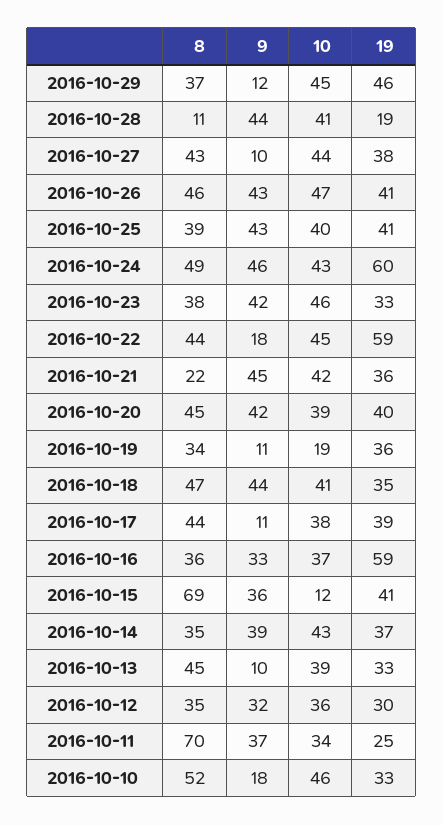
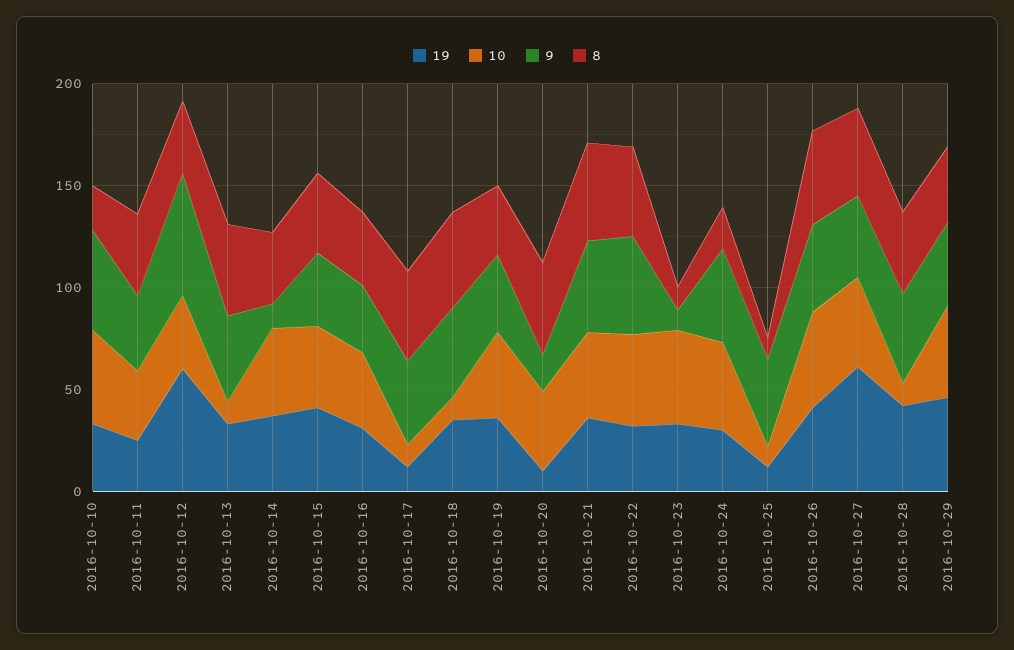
9, 2016-10-29: 12 -> 40
8, 2016-10-28: 11 -> 40
10, 2016-10-28: 41 -> 10
19, 2016-10-28: 19 -> 40
9, 2016-10-27: 10 -> 40
19, 2016-10-27: 38 -> 60
8, 2016-10-25: 39 -> 10
10, 2016-10-25: 40 -> 10
19, 2016-10-25: 41 -> 10
8, 2016-10-24: 49 -> 20
19, 2016-10-24: 60 -> 30
8, 2016-10-23: 38 -> 10
9, 2016-10-23: 42 -> 10
9, 2016-10-22: 18 -> 50
19, 2016-10-22: 59 -> 30
8, 2016-10-21: 22 -> 50
9, 2016-10-20: 42 -> 20
19, 2016-10-20: 40 -> 10
9, 2016-10-19: 11 -> 40
10, 2016-10-19: 19 -> 40
10, 2016-10-18: 41 -> 10
9, 2016-10-17: 11 -> 40
10, 2016-10-17: 38 -> 10
19, 2016-10-17: 39 -> 10
19, 2016-10-16: 59 -> 30
8, 2016-10-15: 69 -> 40
10, 2016-10-15: 12 -> 40
9, 2016-10-14: 39 -> 10
9, 2016-10-13: 10 -> 40
10, 2016-10-13: 39 -> 10
9, 2016-10-12: 32 -> 60
19, 2016-10-12: 30 -> 60
8, 2016-10-11: 70 -> 40
8, 2016-10-10: 52 -> 20
9, 2016-10-10: 18 -> 50

